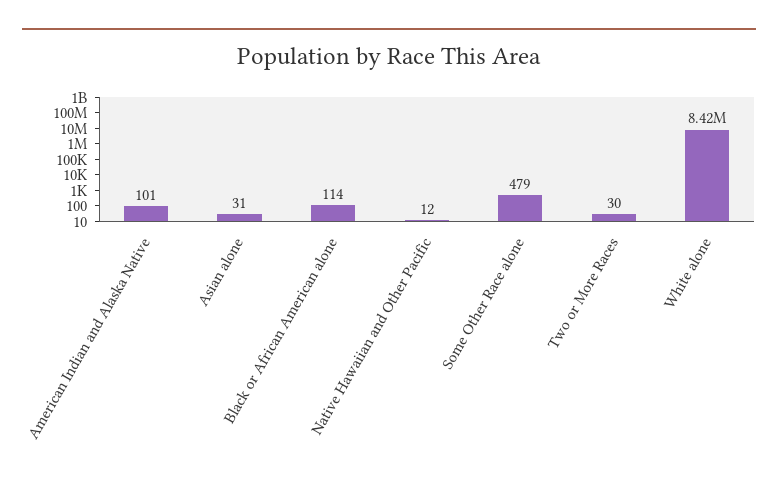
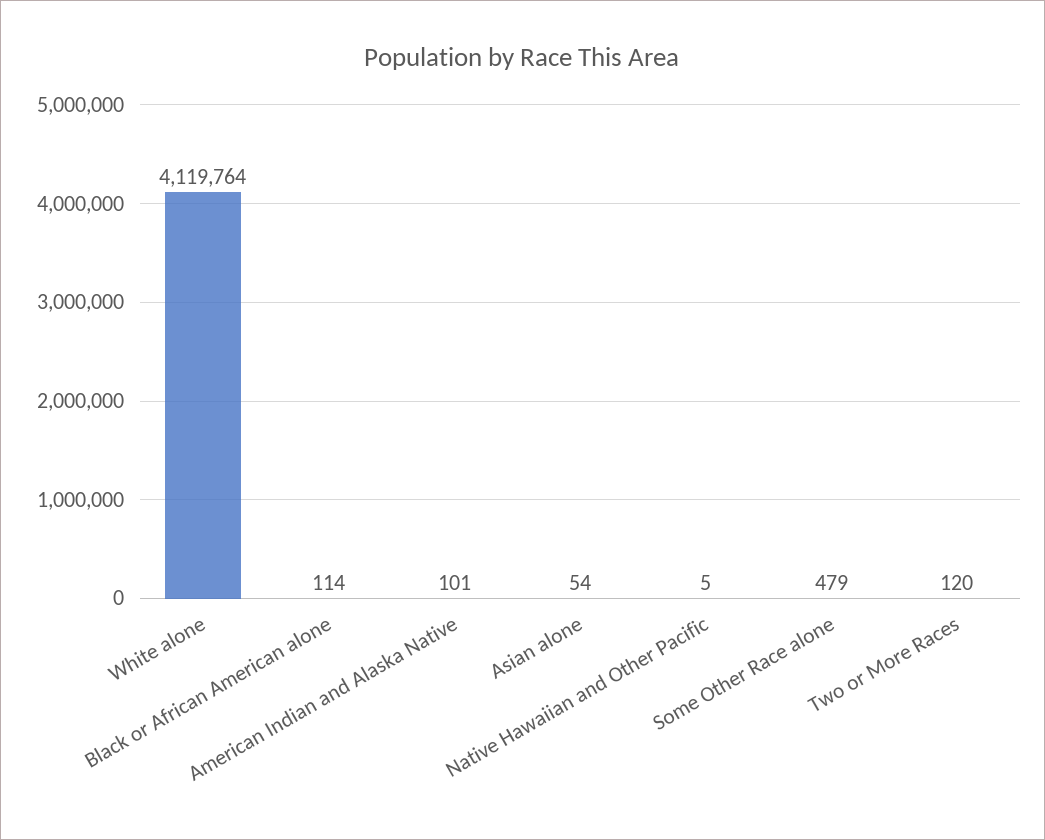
Asian alone: 31 -> 54
Native Hawaiian and Other Pacific: 12 -> 5
Two or More Races: 30 -> 120
White alone: 8420000 -> 4119764

